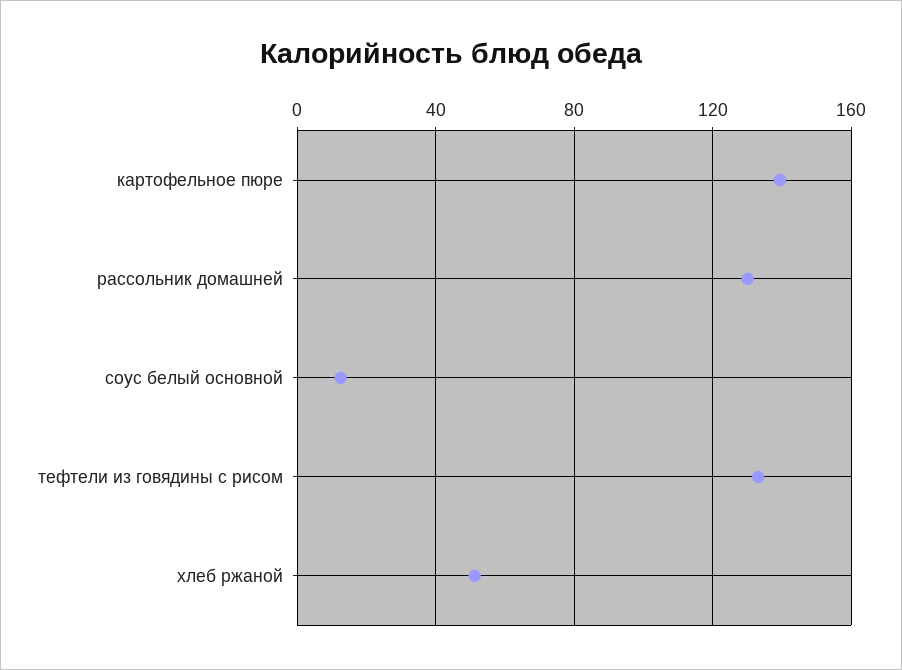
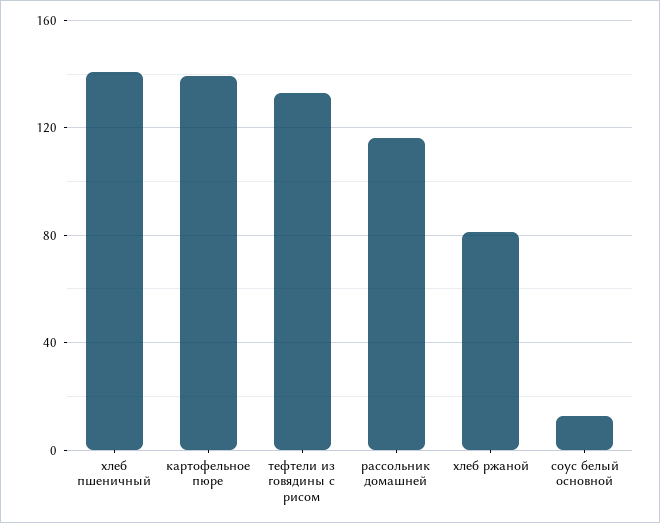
рассольник домашней: 130 -> 115
хлеб ржаной: 50 -> 80
хлеб пшеничный: none -> 140

